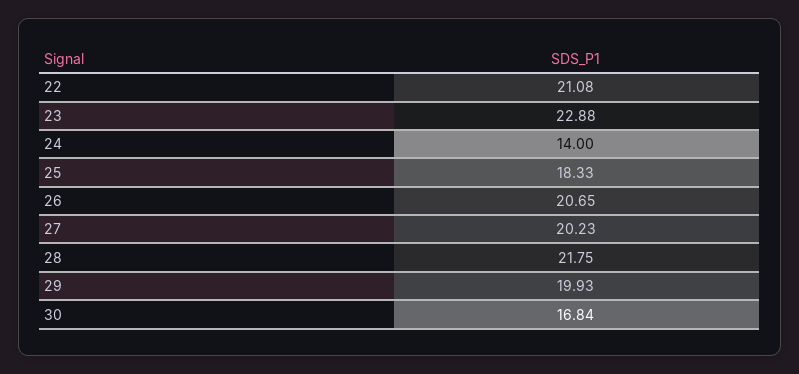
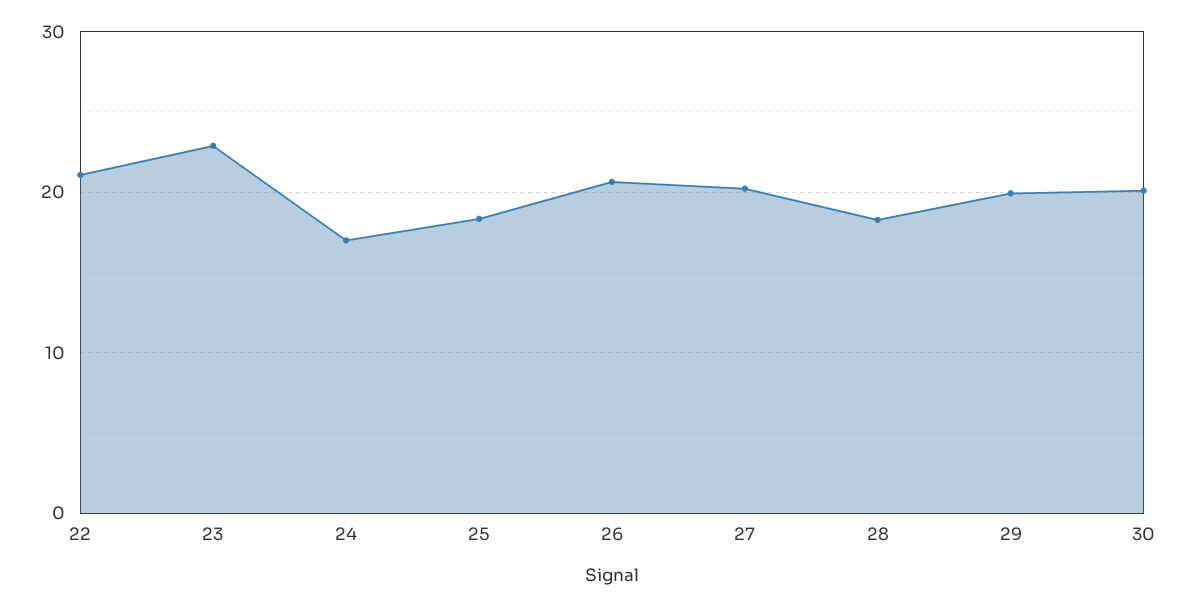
24: 14 -> 17
28: 21.75 -> 18
30: 16.84 -> 20

